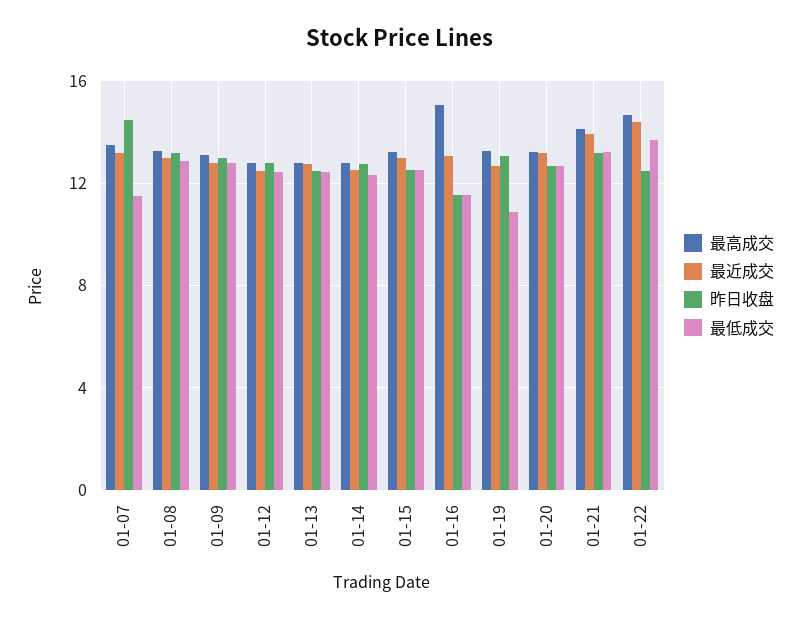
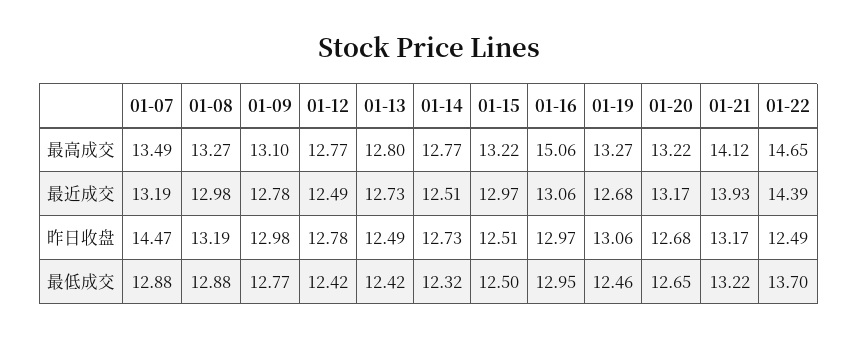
最低成交, 01-07: 11.5 -> 12.88
昨日收盘, 01-16: 11.5 -> 12.97
最低成交, 01-16: 11.5 -> 12.95
最低成交, 01-19: 11 -> 12.46

